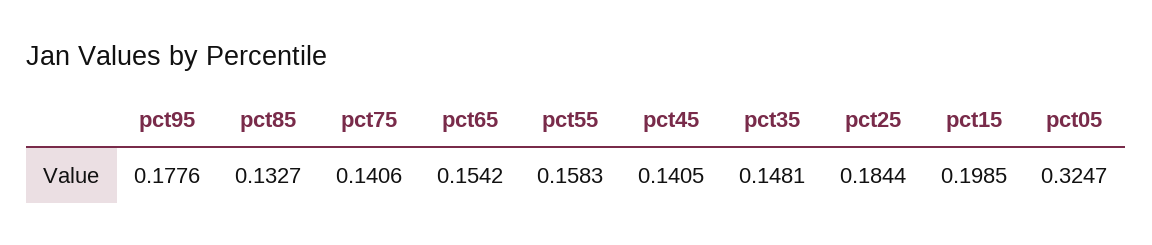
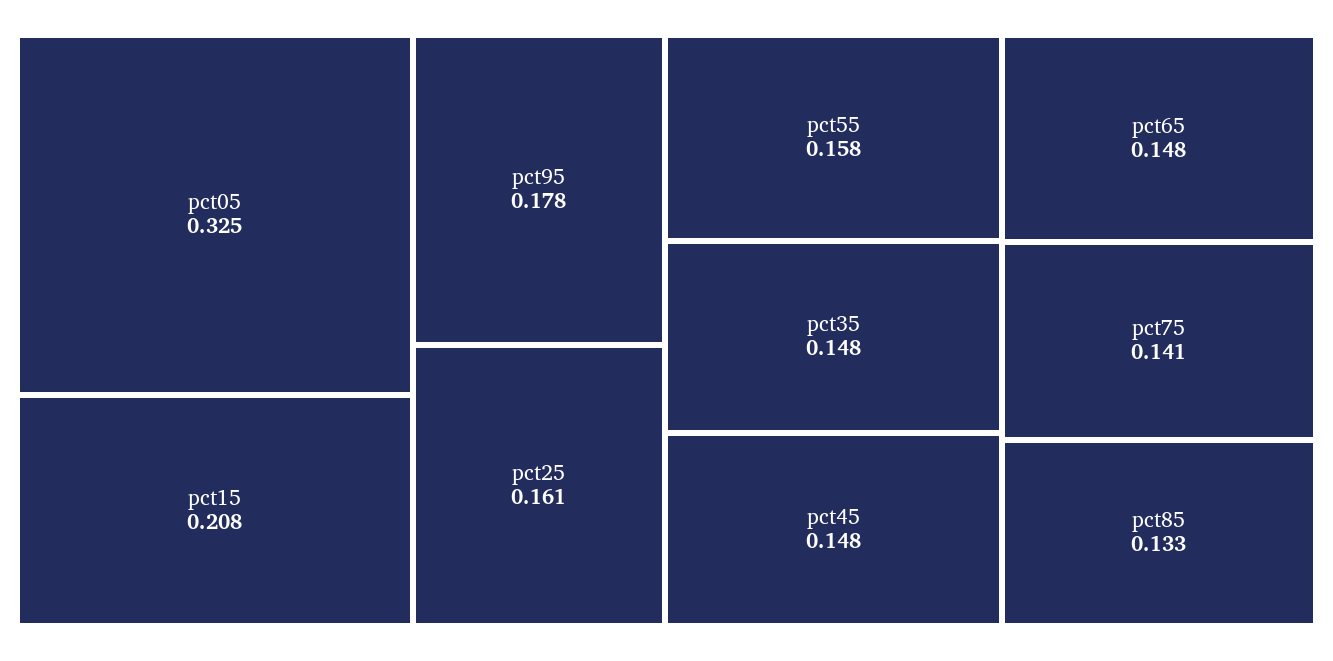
pct65: 0.1542 -> 0.148
pct45: 0.1405 -> 0.148
pct25: 0.1844 -> 0.161
pct15: 0.1985 -> 0.208

